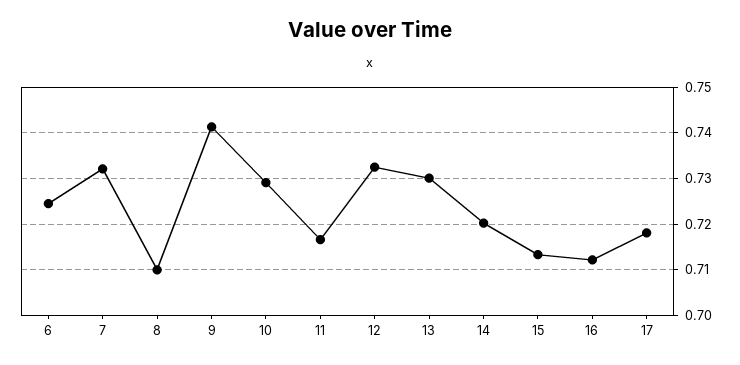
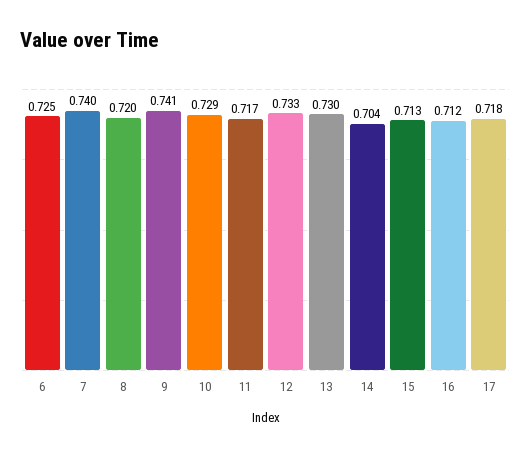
7: 0.732 -> 0.74
8: 0.71 -> 0.72
14: 0.72 -> 0.704

